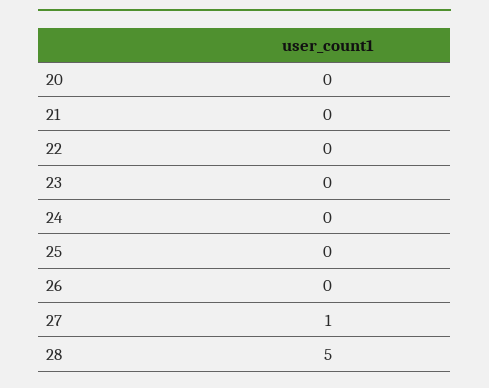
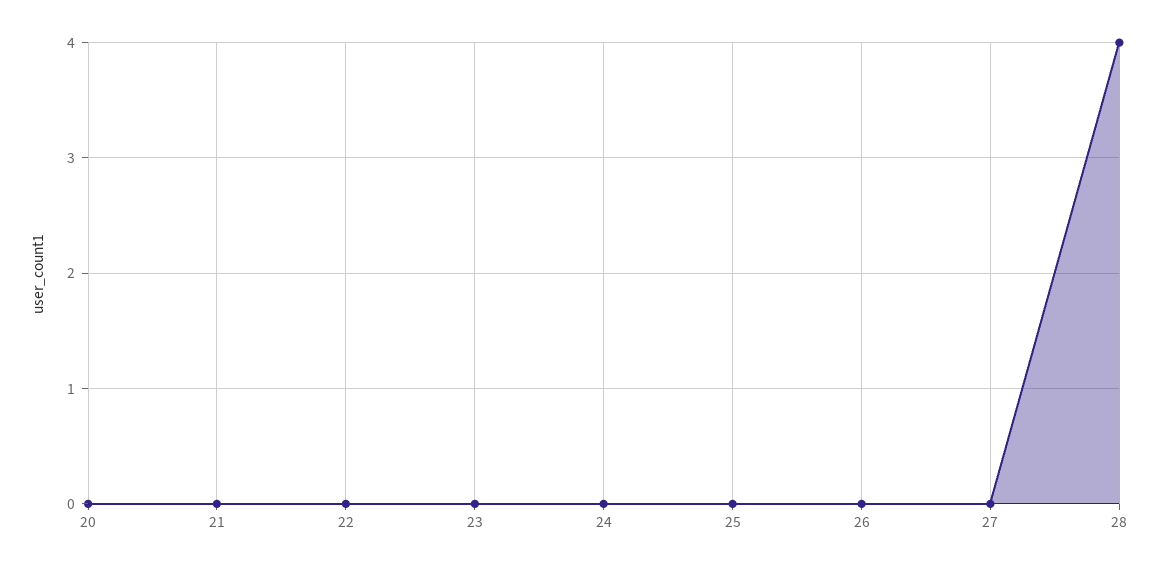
27: 1 -> 0
28: 5 -> 4

